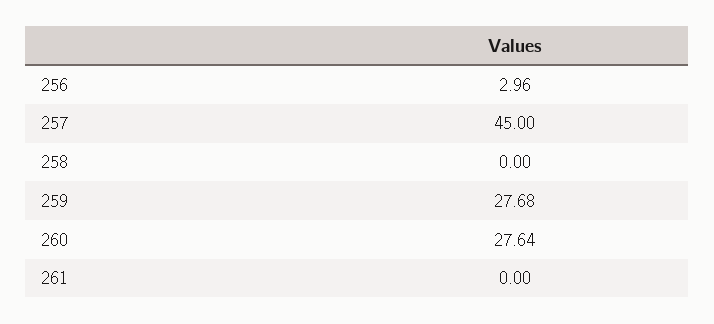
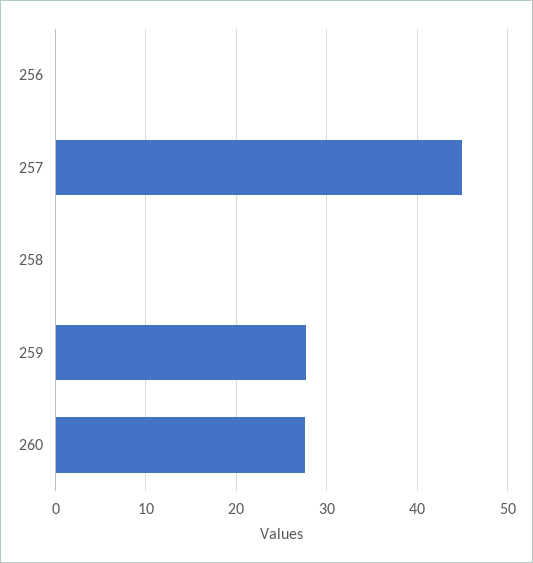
256: 2.96 -> 0
261: 0 -> none

